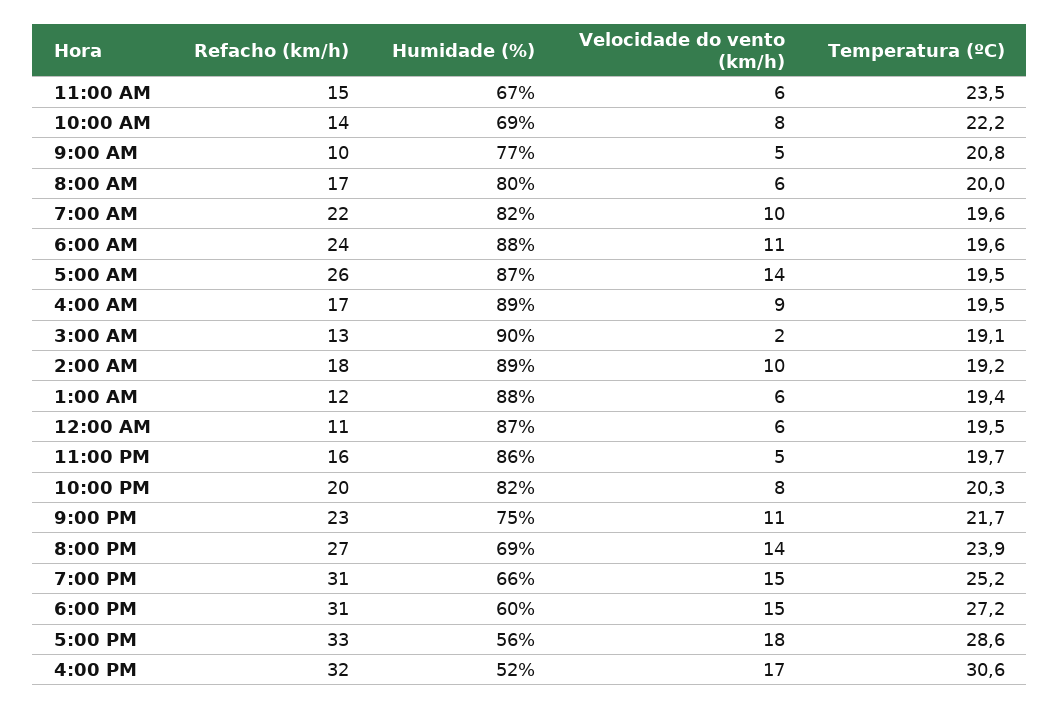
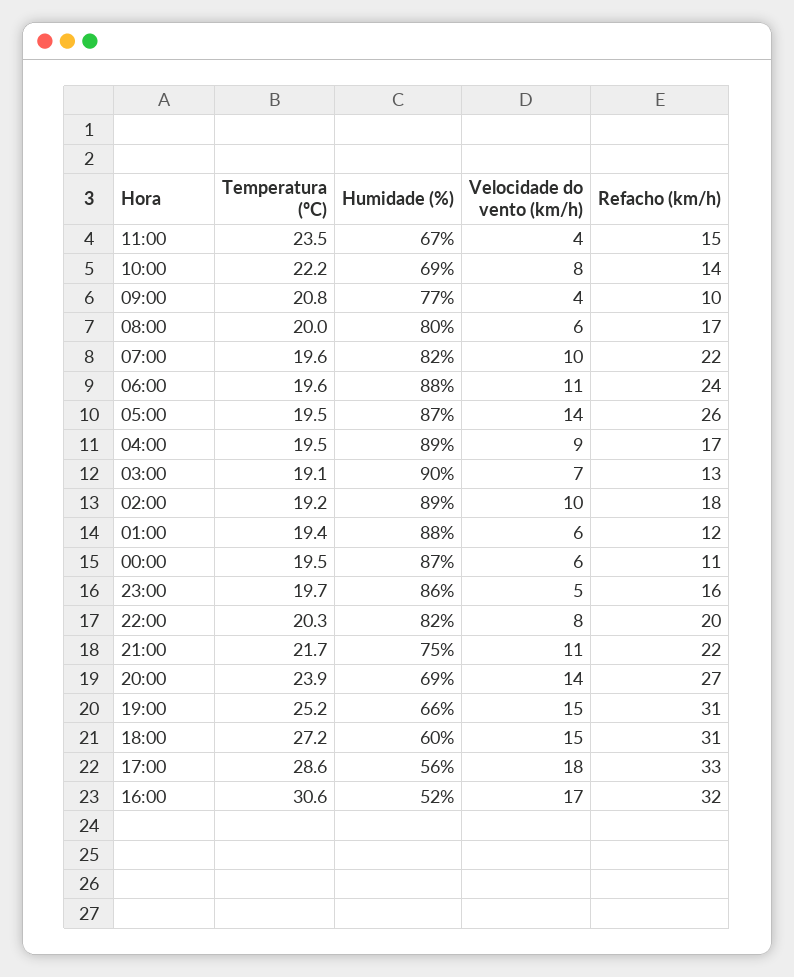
Velocidade do vento (km/h), 11:00 AM: 6 -> 4
Velocidade do vento (km/h), 9:00 AM: 5 -> 4
Velocidade do vento (km/h), 3:00 AM: 2 -> 7
Refacho (km/h), 9:00 PM: 23 -> 22

